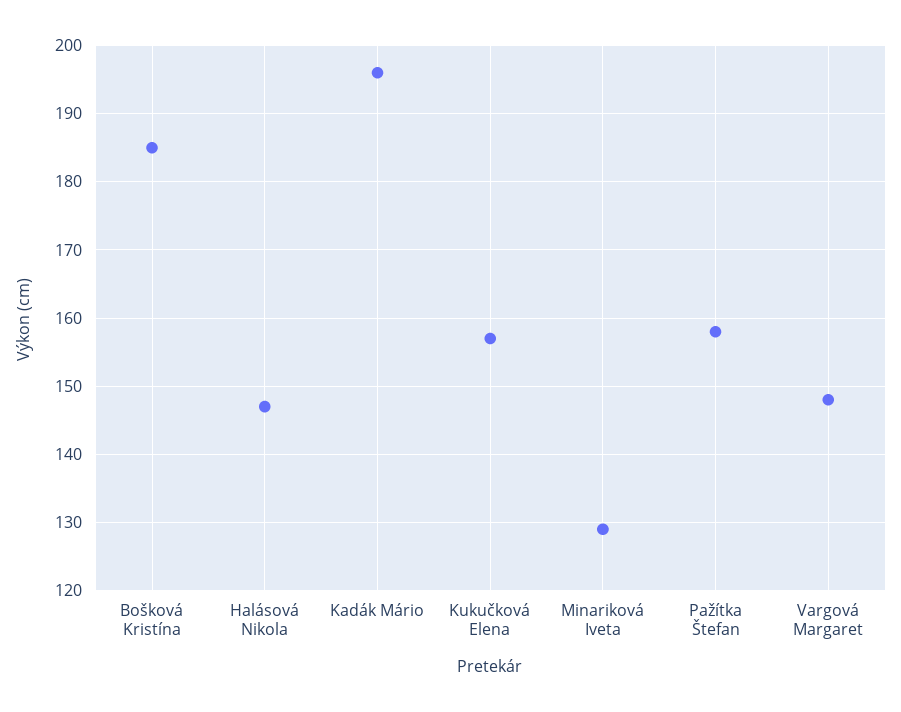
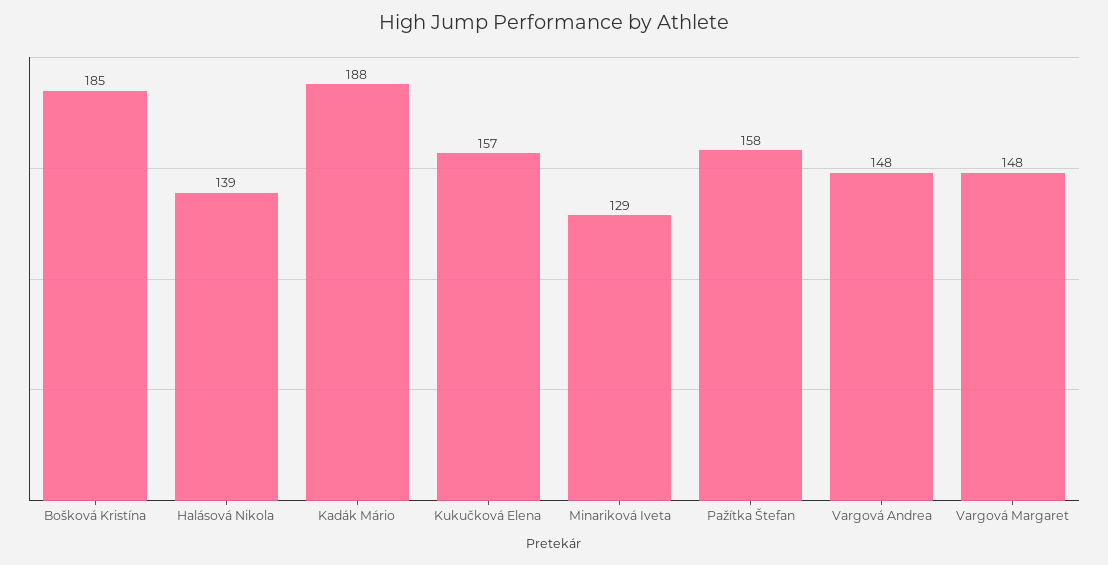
Halásová Nikola: 147 -> 139
Kadák Mário: 196 -> 188
Vargová Andrea: none -> 148

